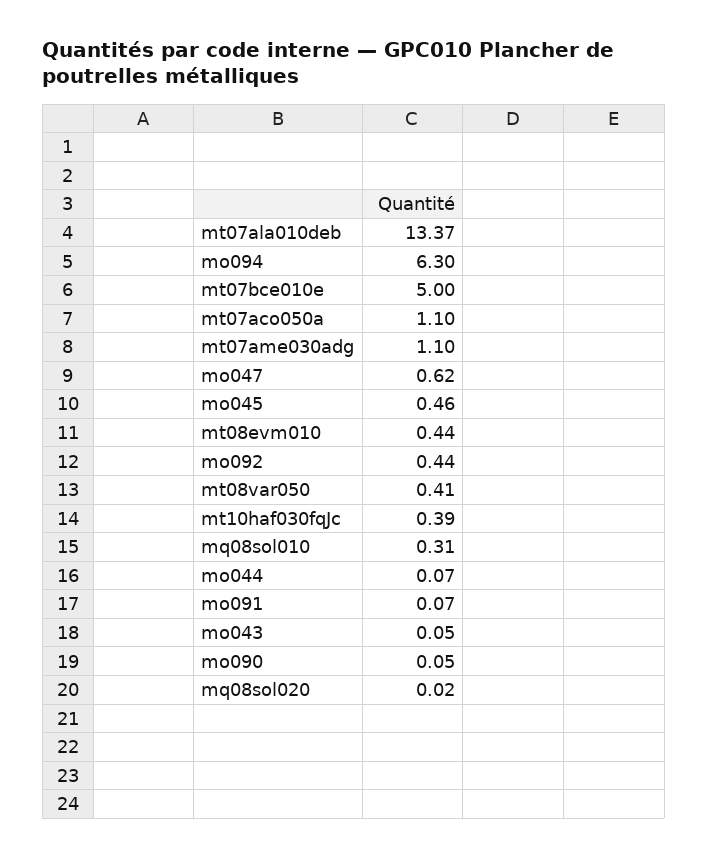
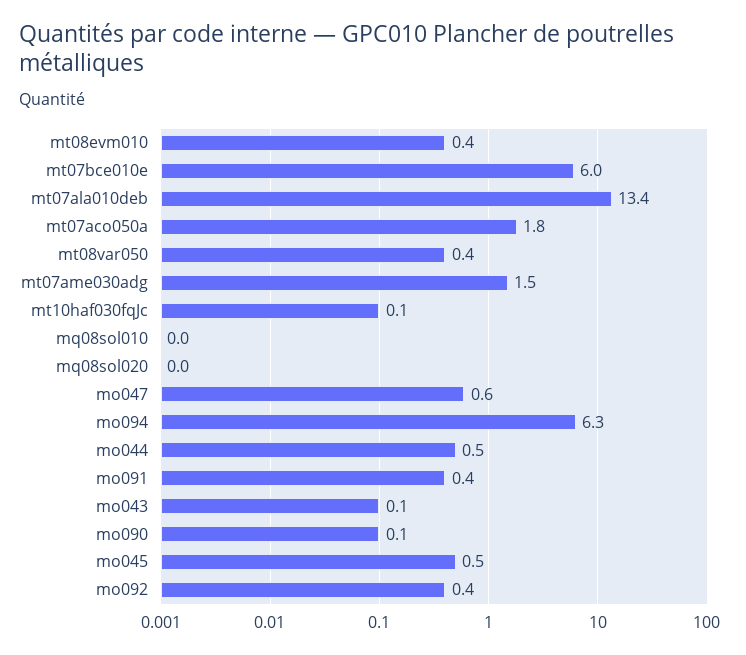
mt07bce010e: 5 -> 6
mt07aco050a: 1.1 -> 1.8
mt07ame030adg: 1.1 -> 1.5
mt10haf030fqJc: 0.39 -> 0.1
mq08sol010: 0.31 -> 0
mo044: 0.07 -> 0.5
mo091: 0.07 -> 0.4

